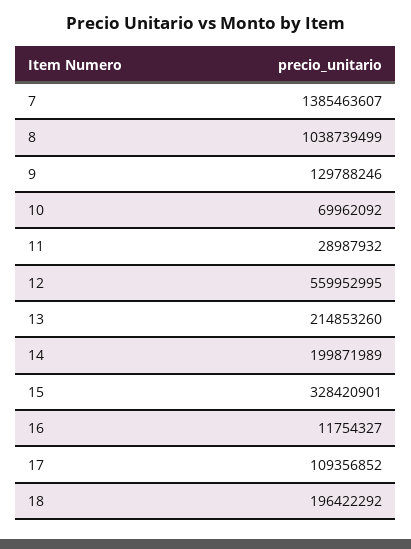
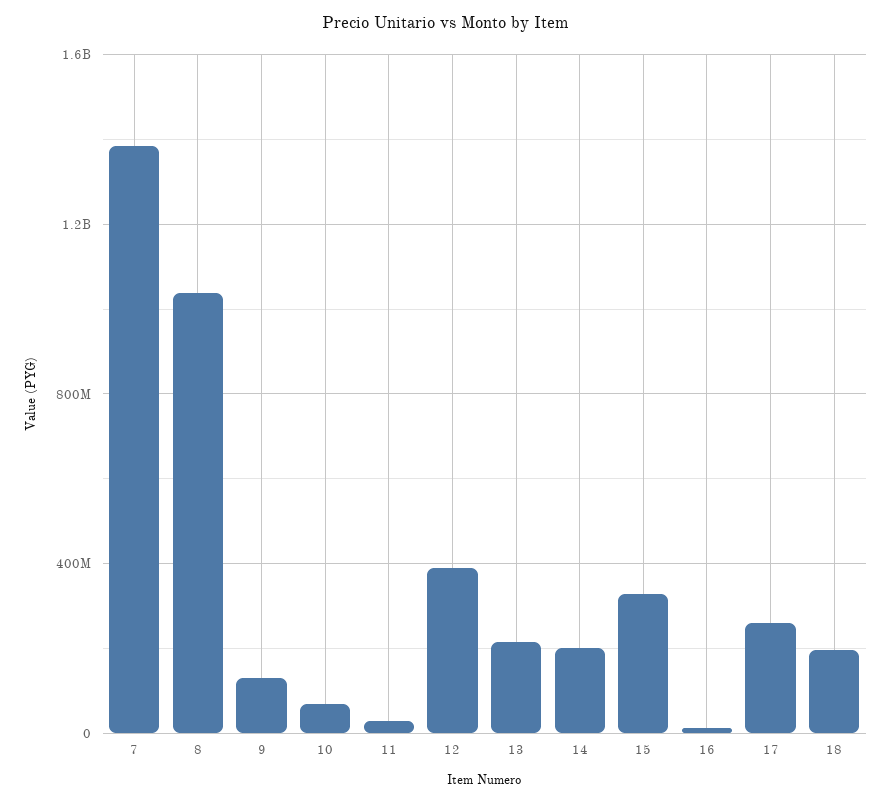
12: 559952995 -> 400000000
17: 109356852 -> 250000000

